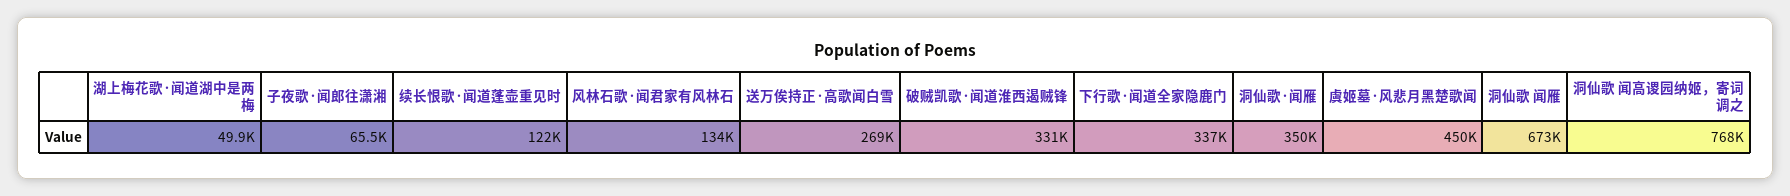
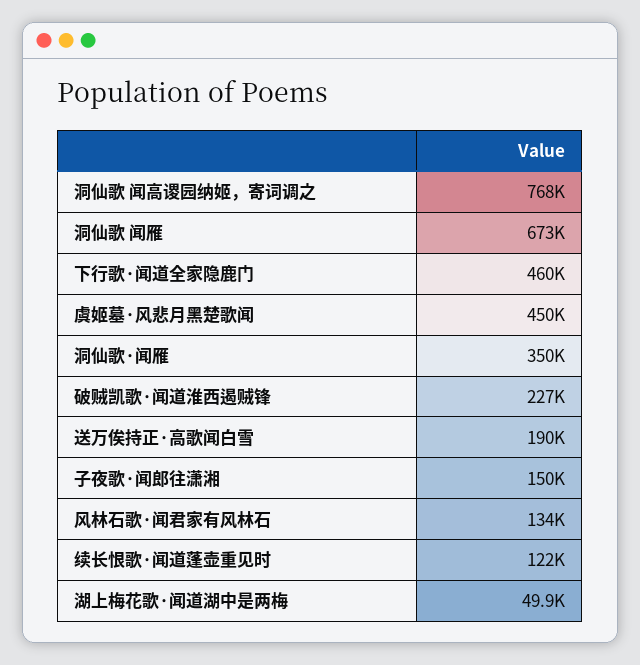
子夜歌·闻郎往潇湘: 65500 -> 150000
送万俟持正·高歌闻白雪: 269000 -> 190000
破贼凯歌·闻道淮西遏贼锋: 331000 -> 227000
下行歌·闻道全家隐鹿门: 337000 -> 460000

